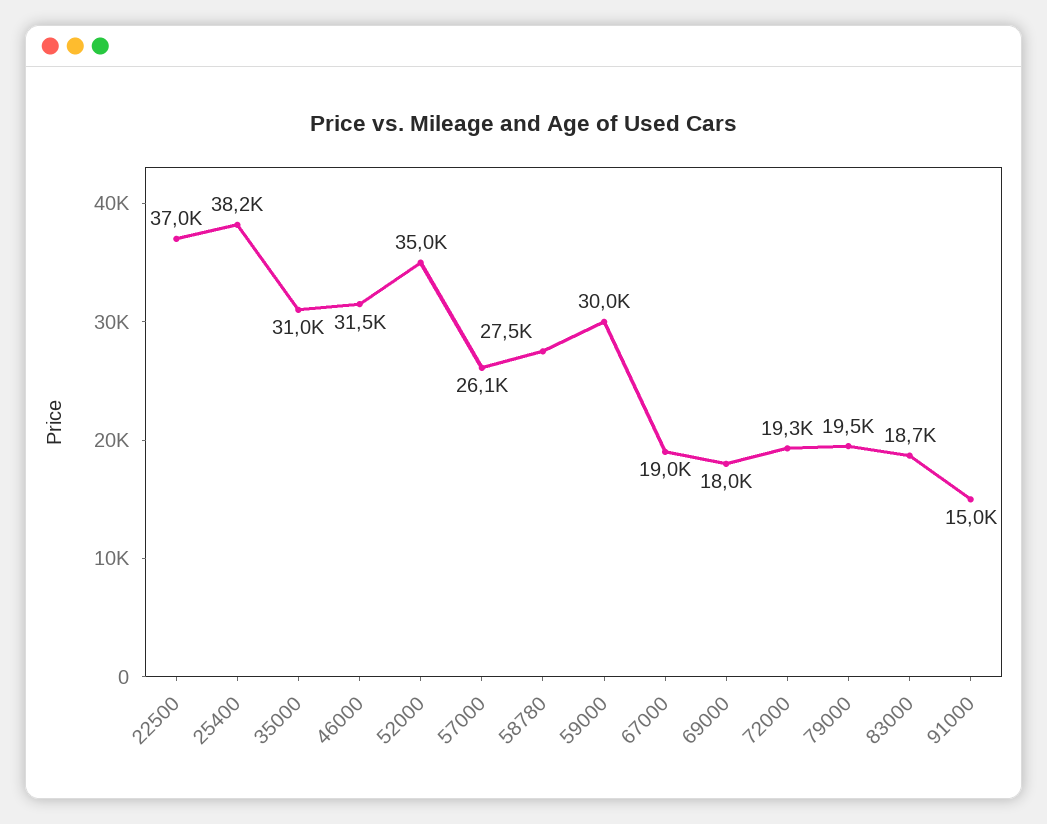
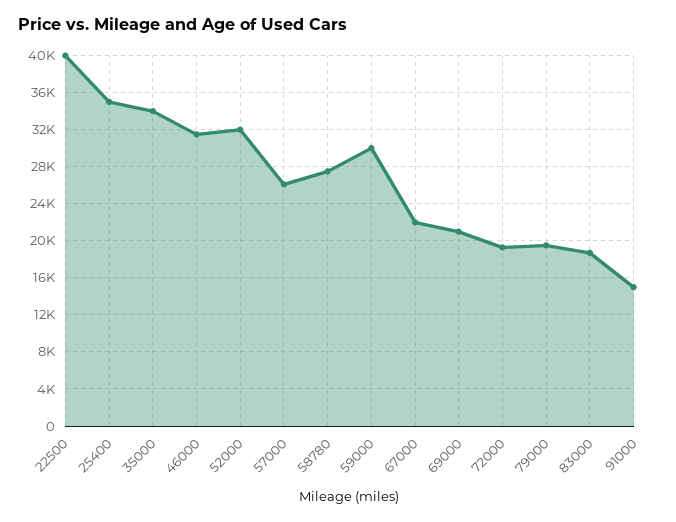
22500: 37000 -> 40000
25400: 38200 -> 35000
35000: 31000 -> 34000
52000: 35000 -> 32000
67000: 19000 -> 22000
69000: 18000 -> 21000

